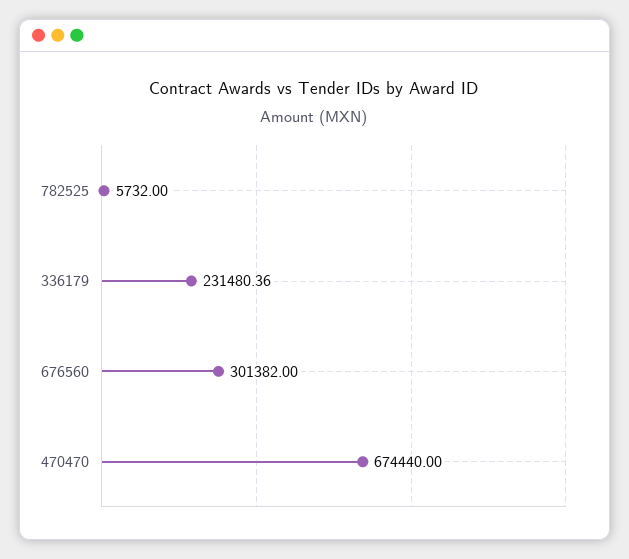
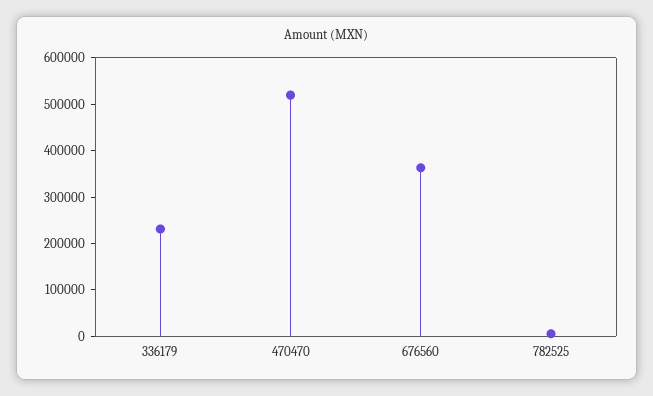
676560: 301382 -> 360000
470470: 674440 -> 520000

